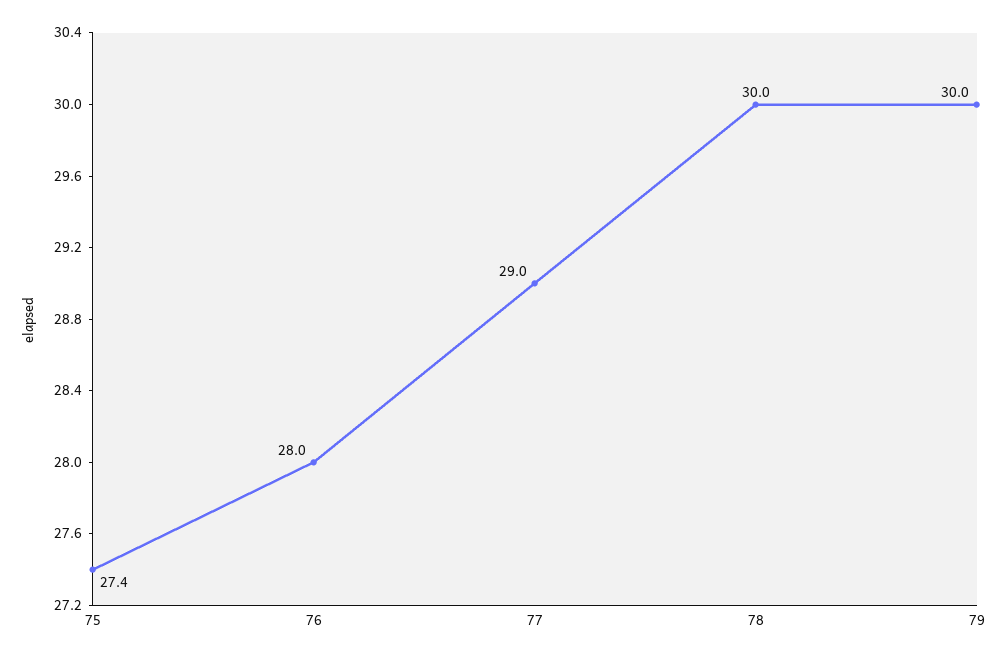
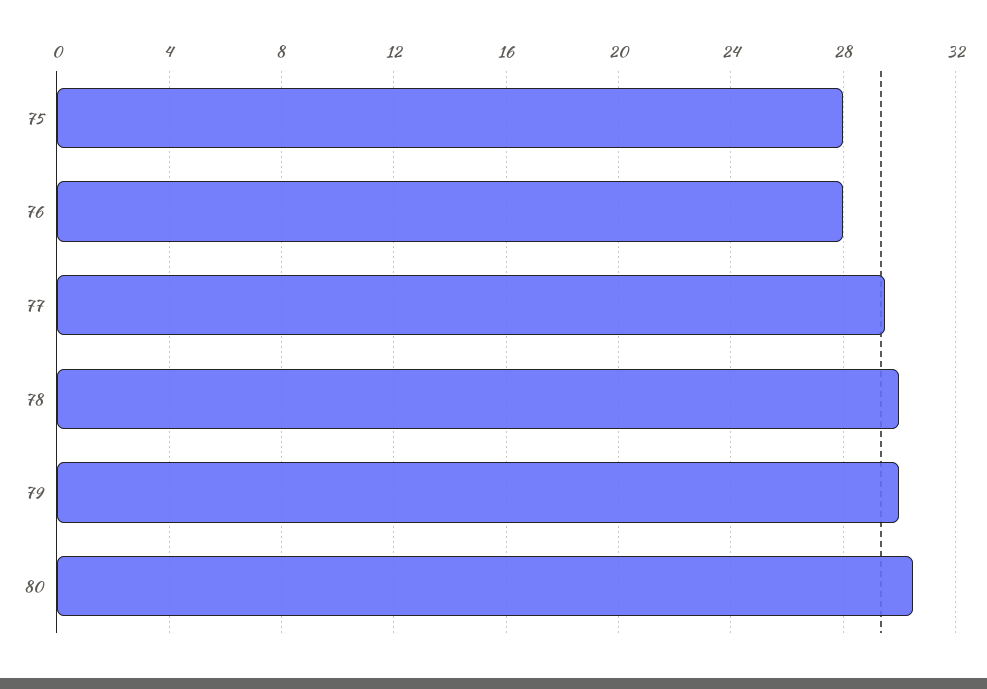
75: 27.4 -> 28
77: 29 -> 29.5
80: none -> 30.5

